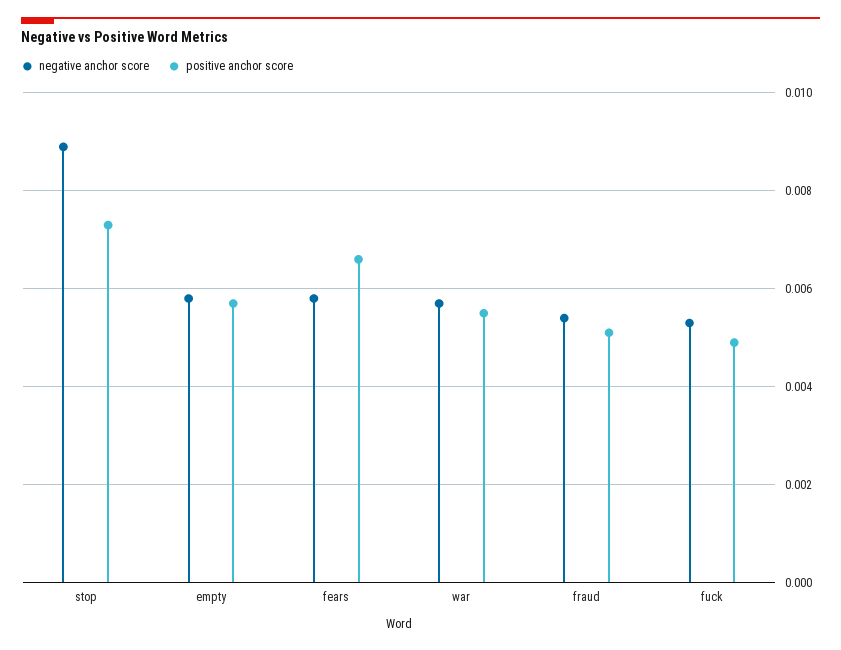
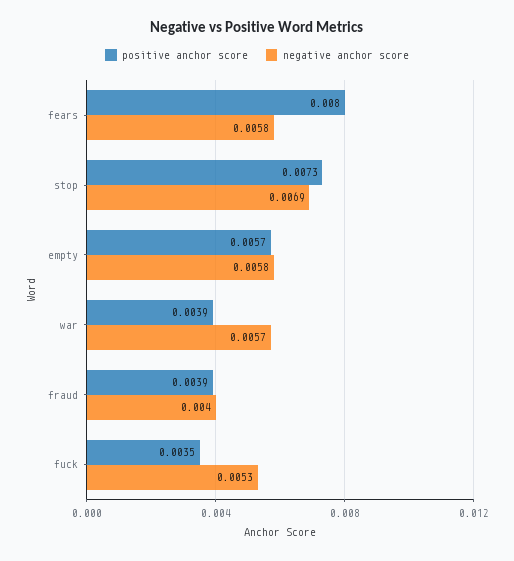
negative anchor score, stop: 0.009 -> 0.0069
positive anchor score, fears: 0.0065 -> 0.008
positive anchor score, war: 0.0055 -> 0.0039
negative anchor score, fraud: 0.0055 -> 0.004
positive anchor score, fraud: 0.005 -> 0.0039
positive anchor score, fuck: 0.005 -> 0.0035

